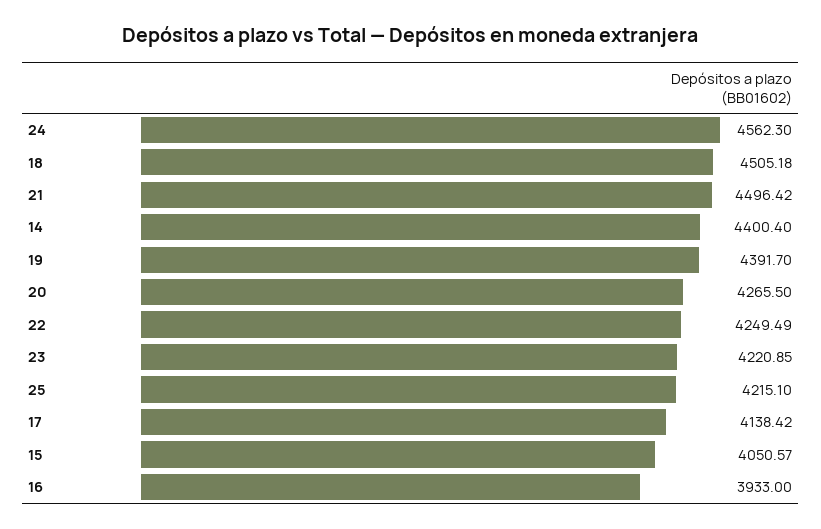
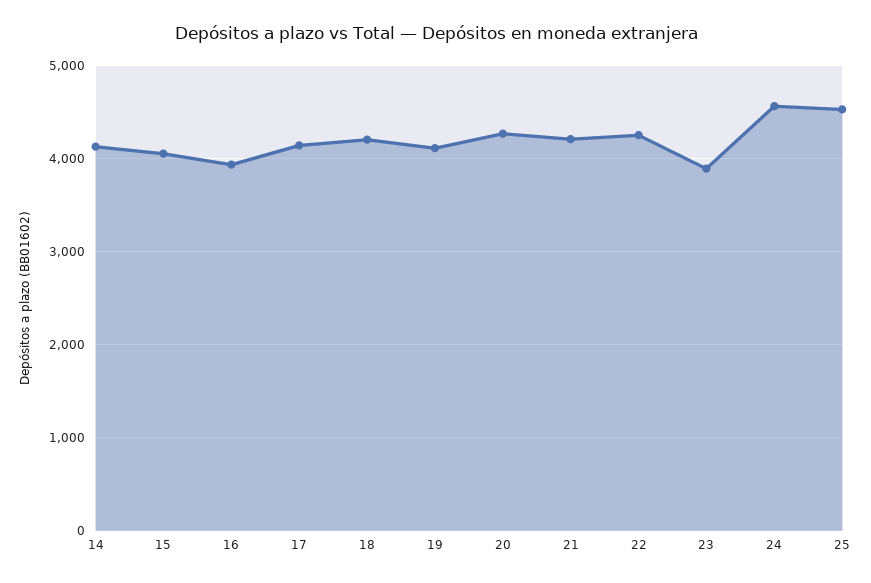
18: 4505.18 -> 4200
21: 4496.42 -> 4200
14: 4400.4 -> 4100
19: 4391.7 -> 4100
23: 4220.85 -> 3900
25: 4215.1 -> 4500

